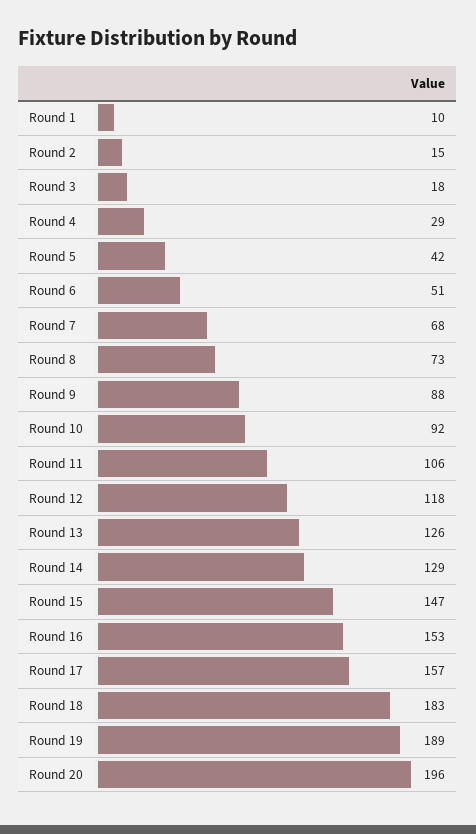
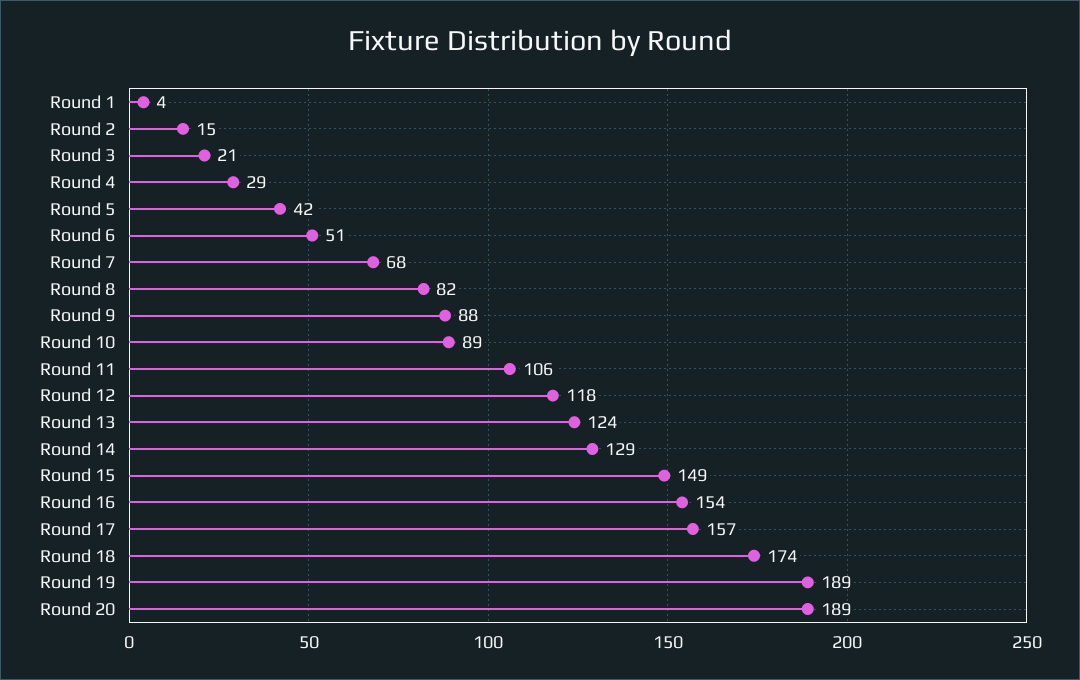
Round 1: 10 -> 4
Round 3: 18 -> 21
Round 8: 73 -> 82
Round 10: 92 -> 89
Round 13: 126 -> 124
Round 15: 147 -> 149
Round 16: 153 -> 154
Round 18: 183 -> 174
Round 20: 196 -> 189

